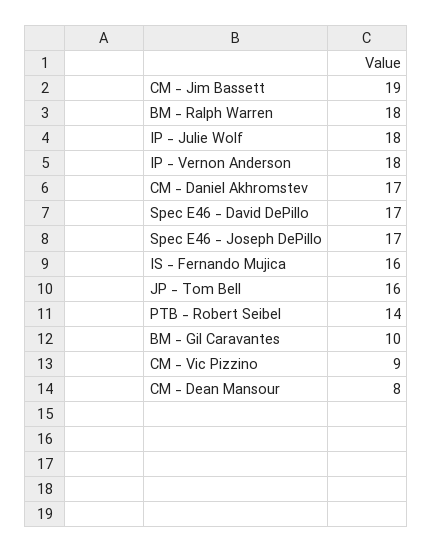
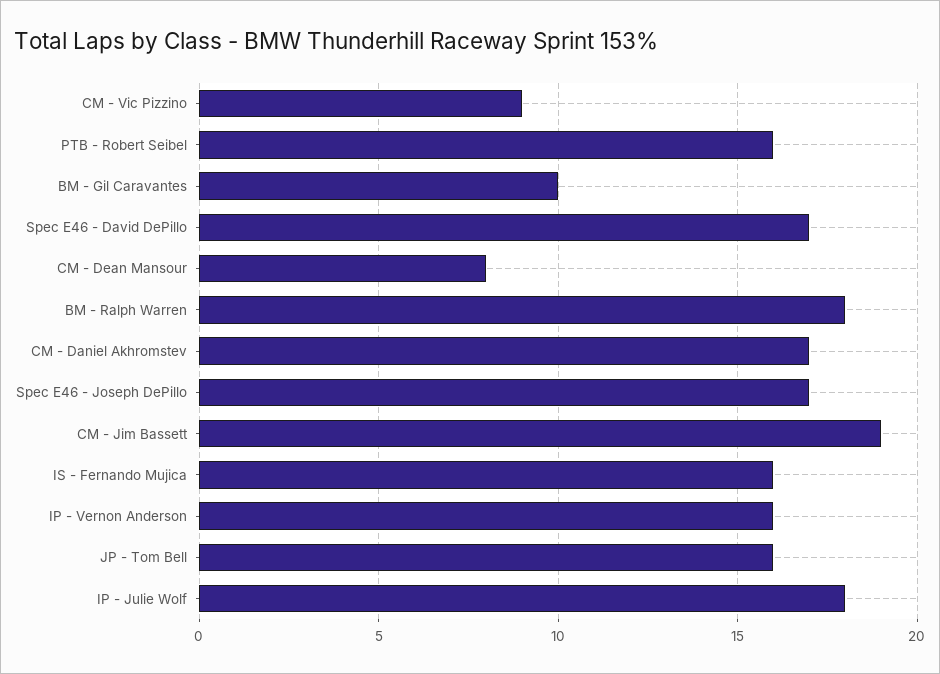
IP - Vernon Anderson: 18 -> 16
PTB - Robert Seibel: 14 -> 16

